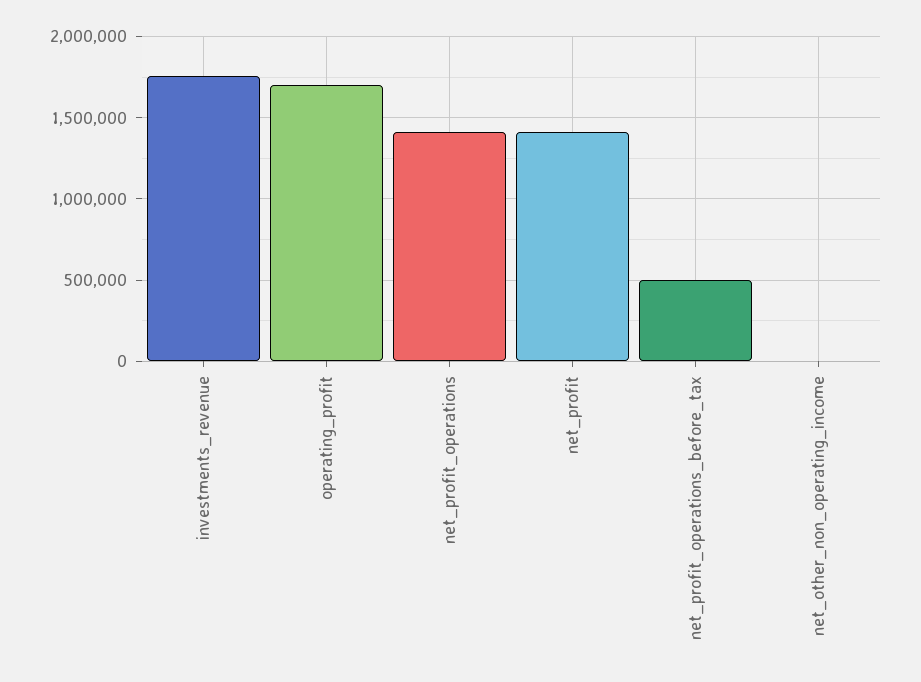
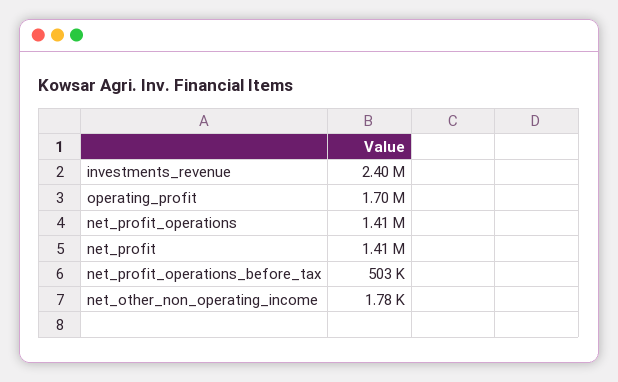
investments_revenue: 1750000 -> 2400000

